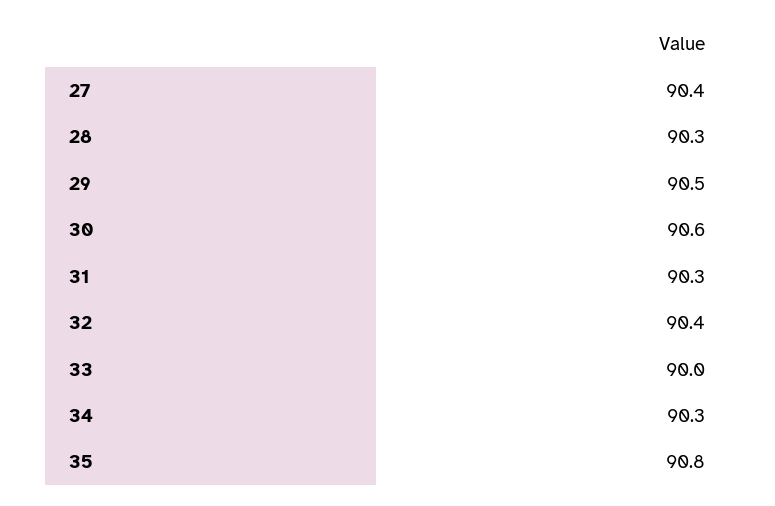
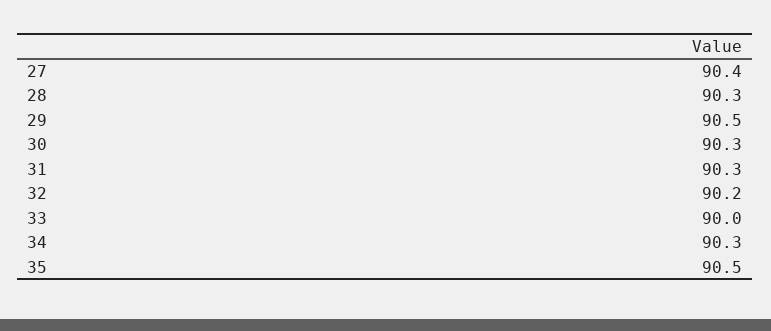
30: 90.6 -> 90.3
32: 90.4 -> 90.2
35: 90.8 -> 90.5

